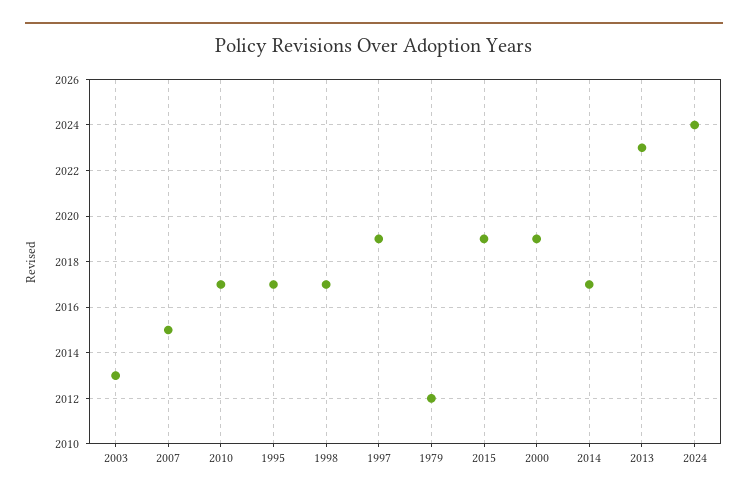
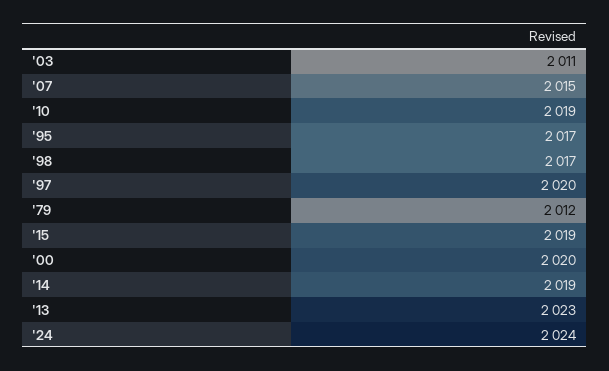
2003: 2013 -> 2011
2010: 2017 -> 2019
1997: 2019 -> 2020
2000: 2019 -> 2020
2014: 2017 -> 2019

